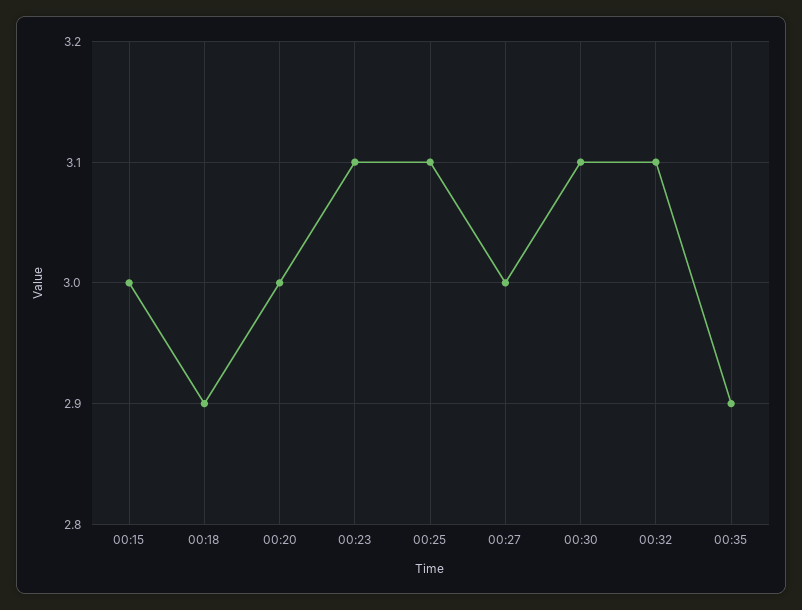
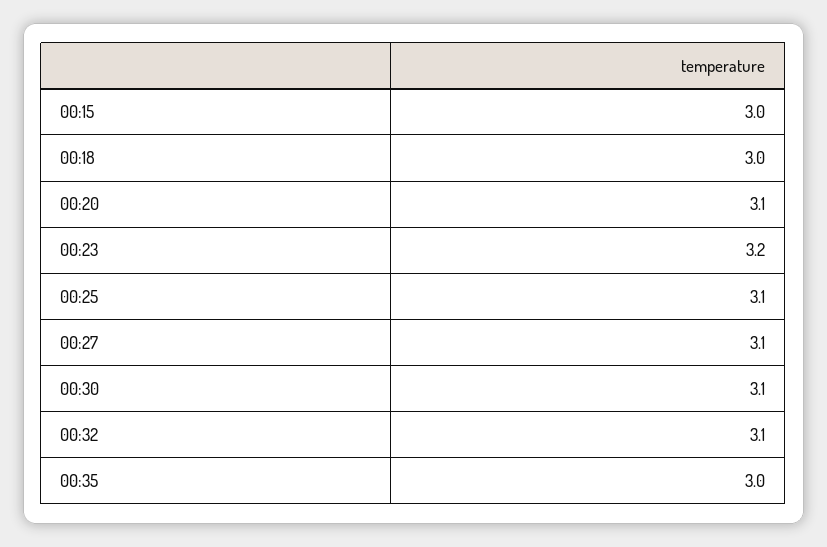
00:18: 2.9 -> 3
00:20: 3 -> 3.1
00:23: 3.1 -> 3.2
00:27: 3 -> 3.1
00:35: 2.9 -> 3

